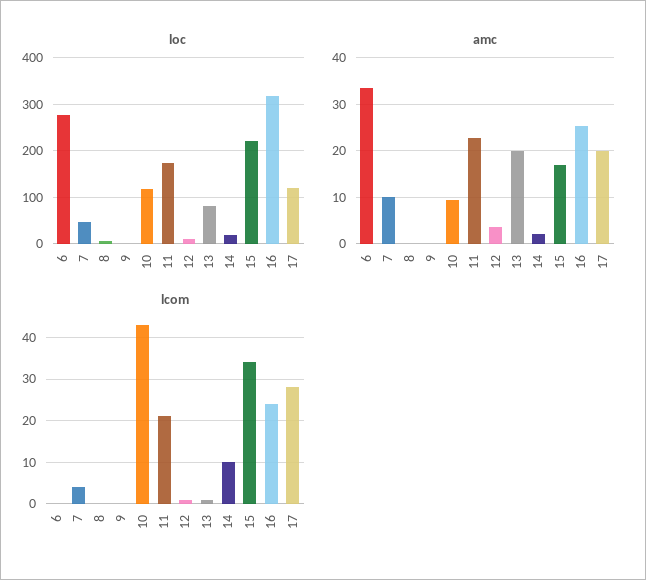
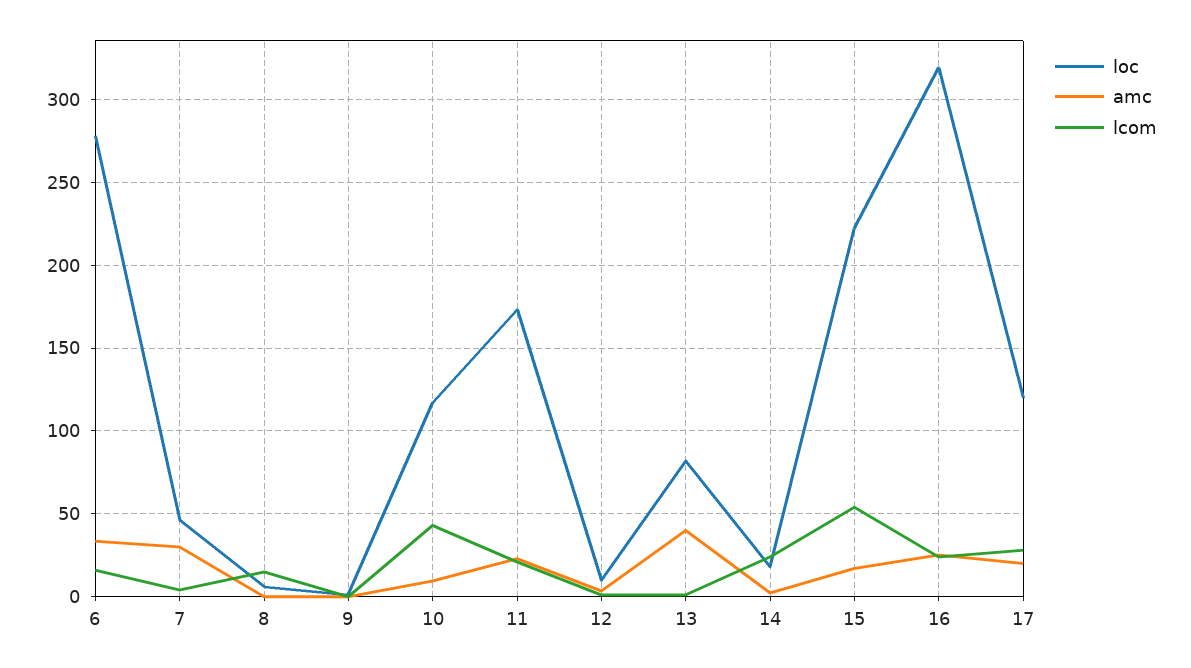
amc, 7: 10 -> 30
amc, 13: 20 -> 40
lcom, 6: 0 -> 15
lcom, 8: 0 -> 15
lcom, 14: 10 -> 25
lcom, 15: 35 -> 55

